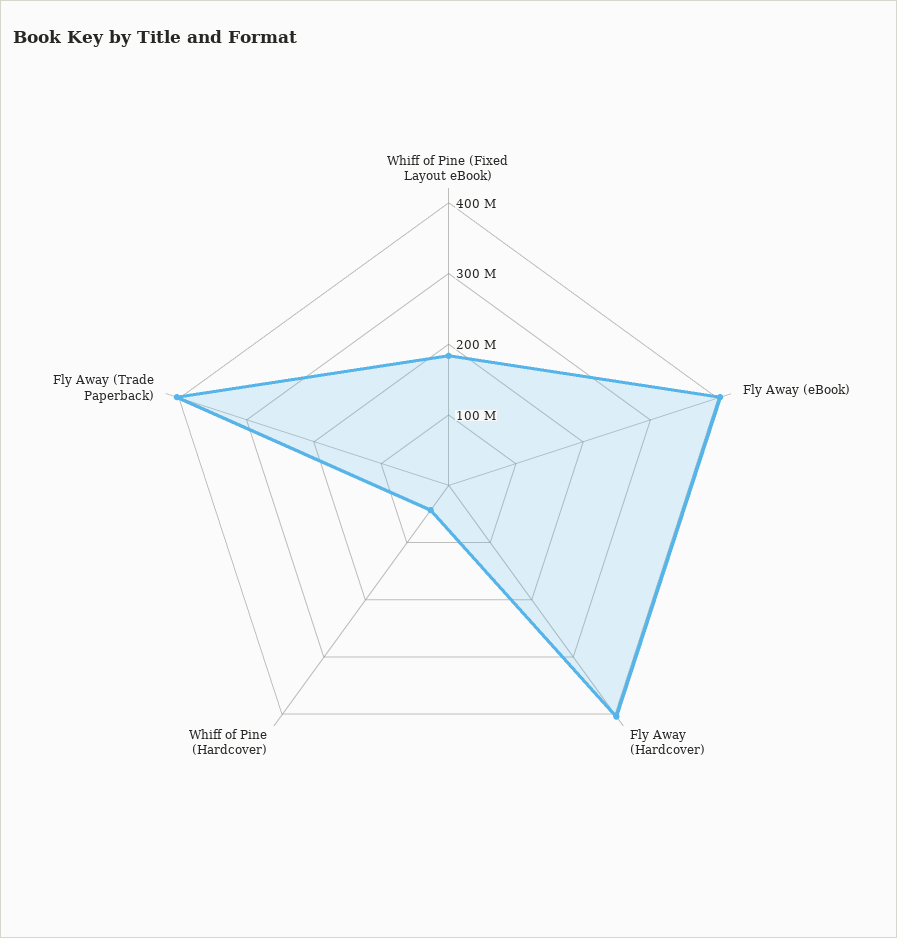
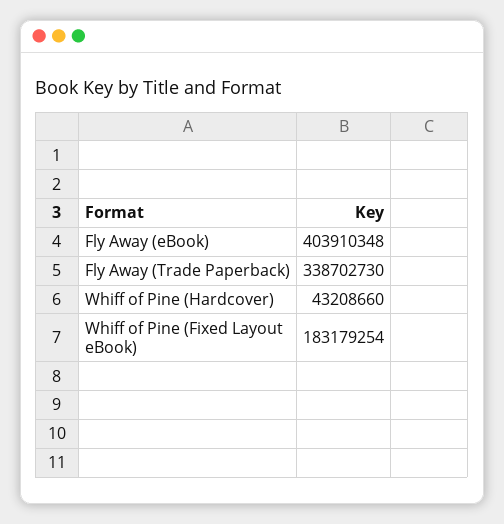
Fly Away (Hardcover): 400000000 -> none
Fly Away (Trade Paperback): 400000000 -> 338702730

